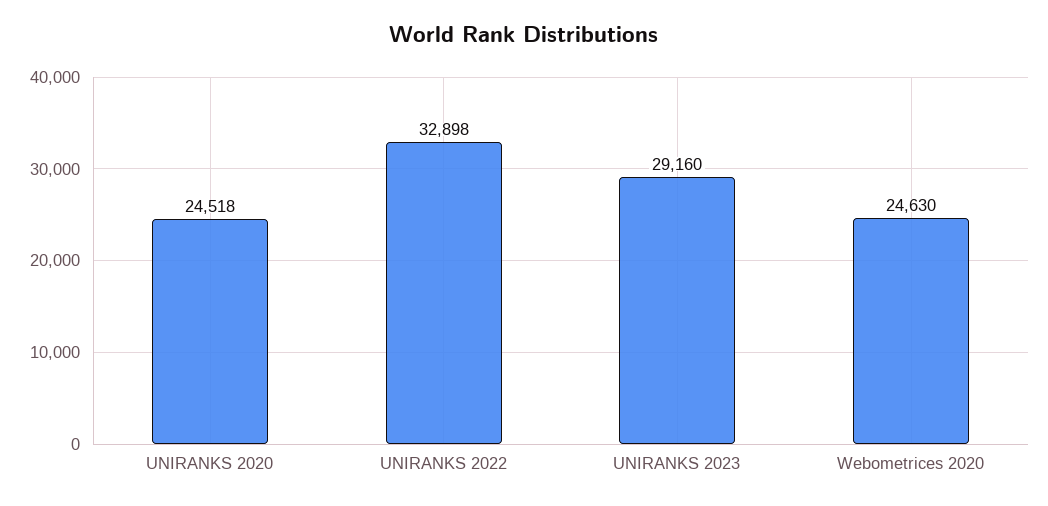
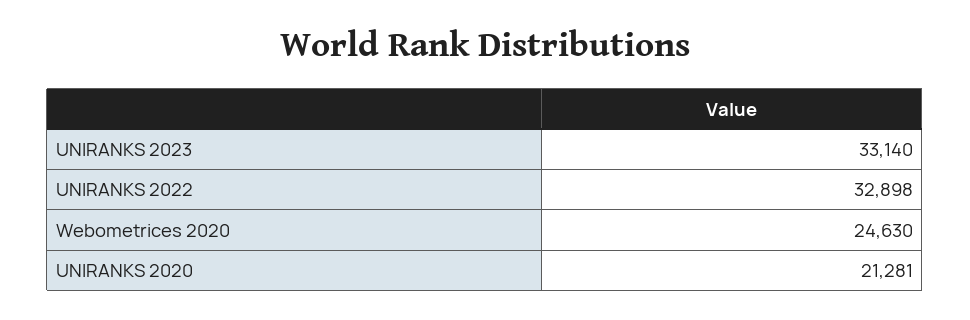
UNIRANKS 2020: 24518 -> 21281
UNIRANKS 2023: 29160 -> 33140

